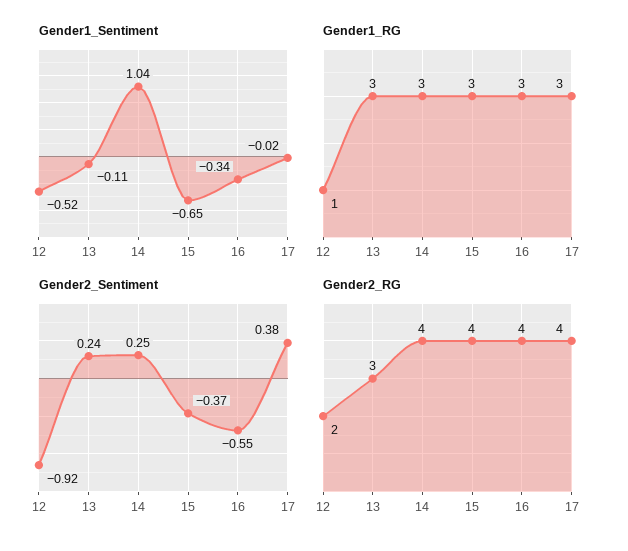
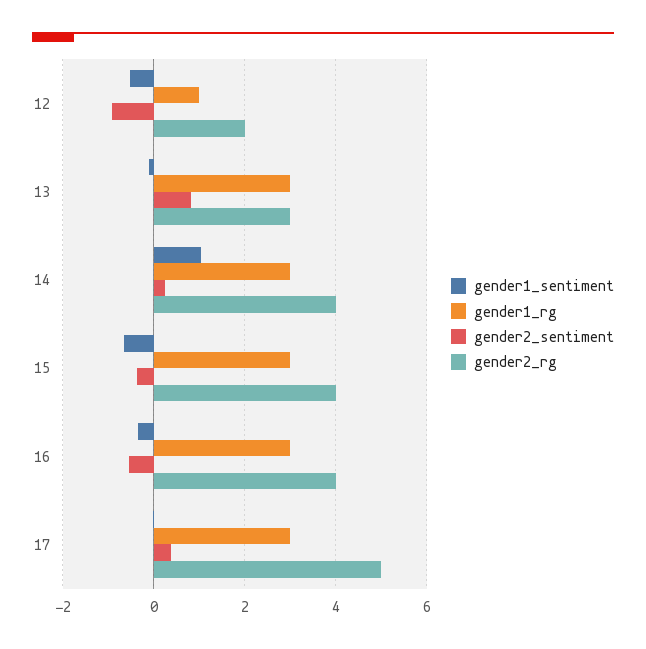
Gender2_Sentiment, 13: 0.24 -> 0.8
Gender2_RG, 17: 4 -> 5

